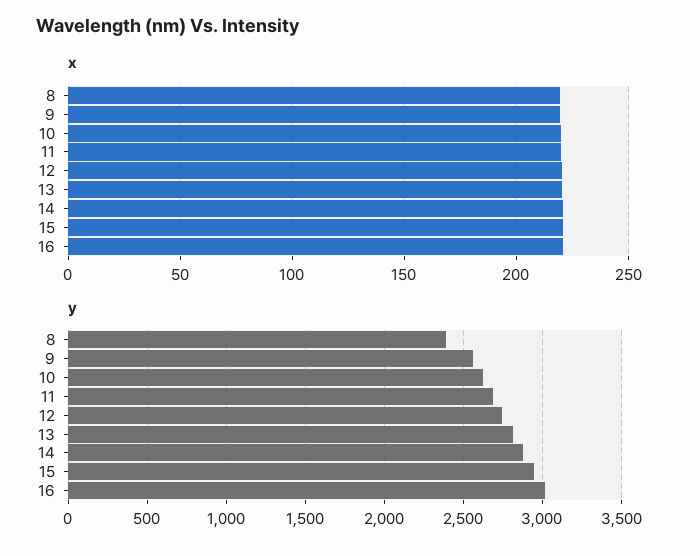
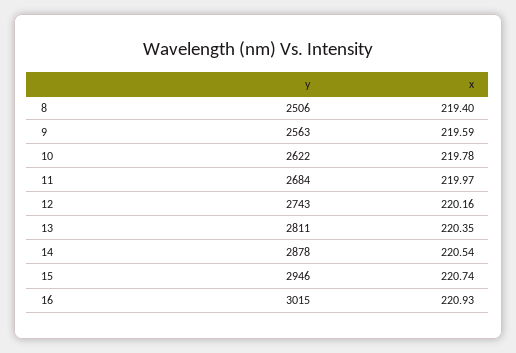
y, 8: 2400 -> 2506

